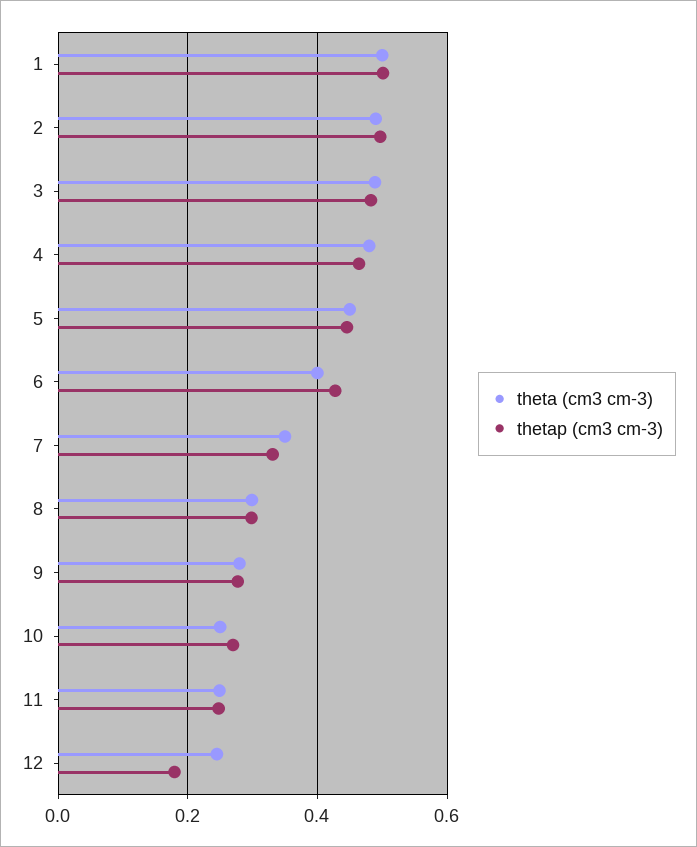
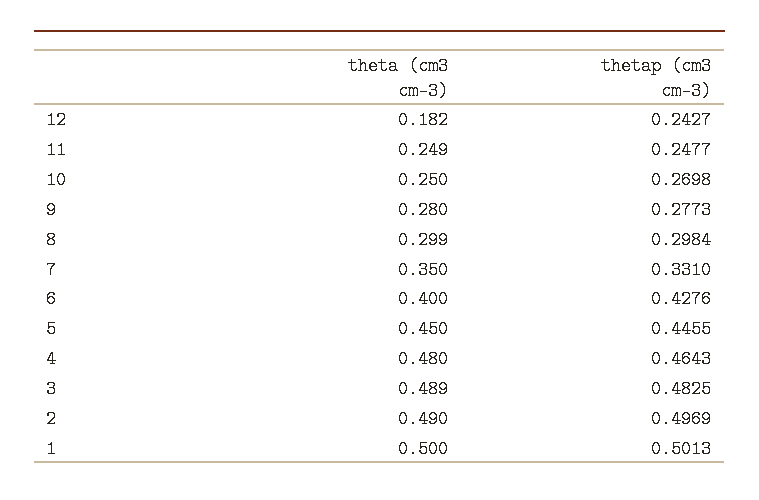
theta (cm3 cm-3), 12: 0.24 -> 0.182
thetap (cm3 cm-3), 12: 0.18 -> 0.2427

